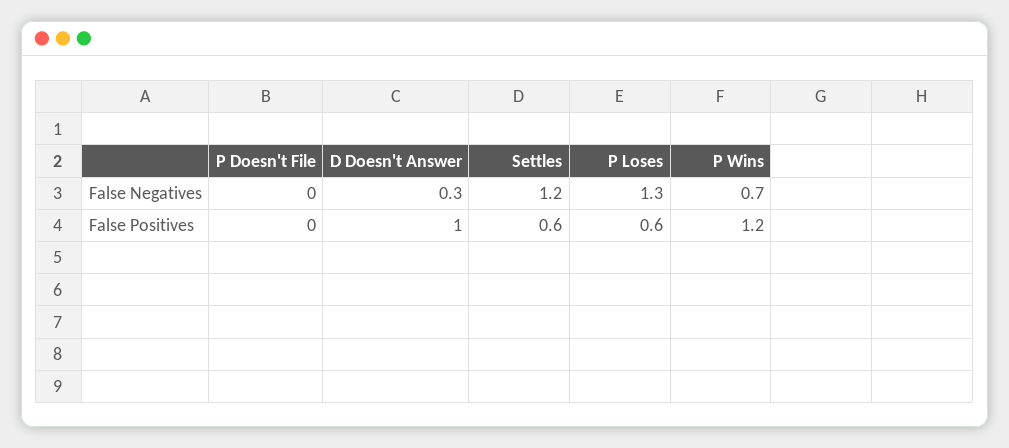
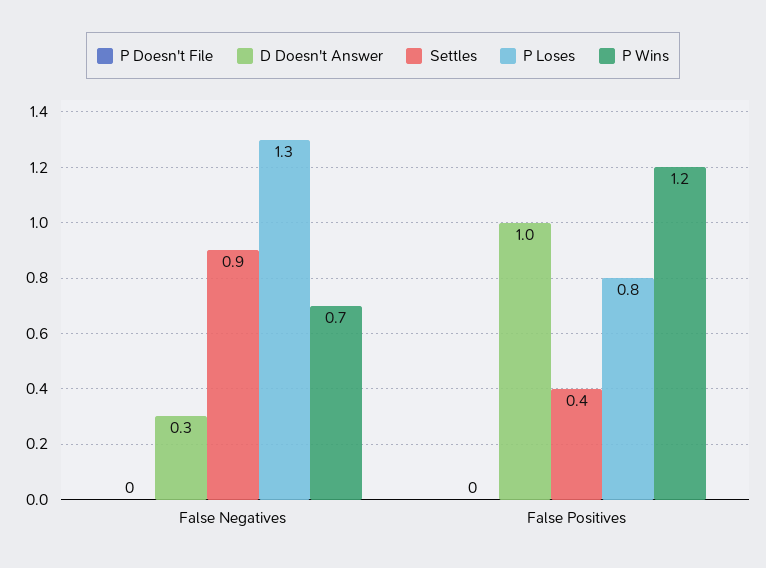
Settles, False Negatives: 1.2 -> 0.9
Settles, False Positives: 0.6 -> 0.4
P Loses, False Positives: 0.6 -> 0.8

